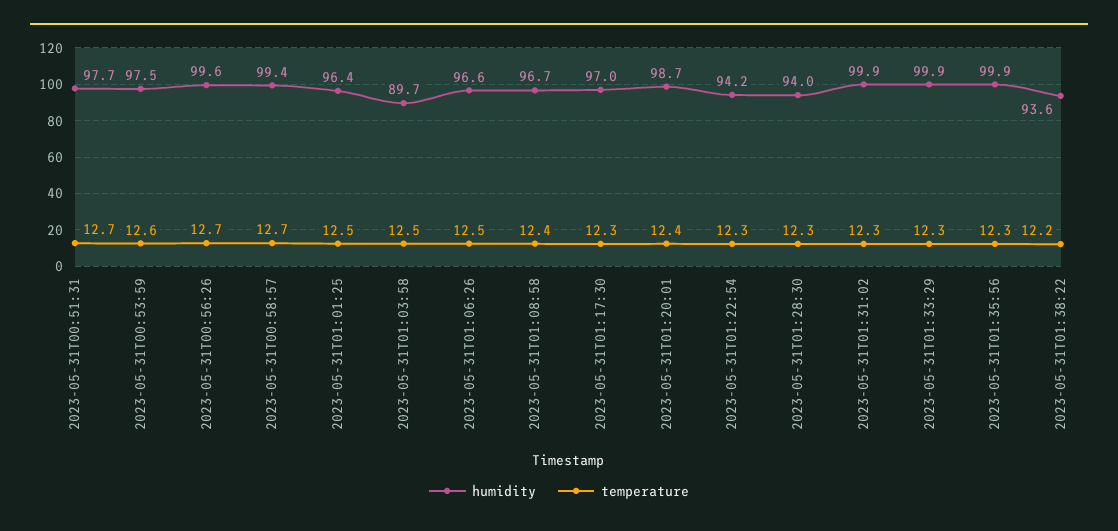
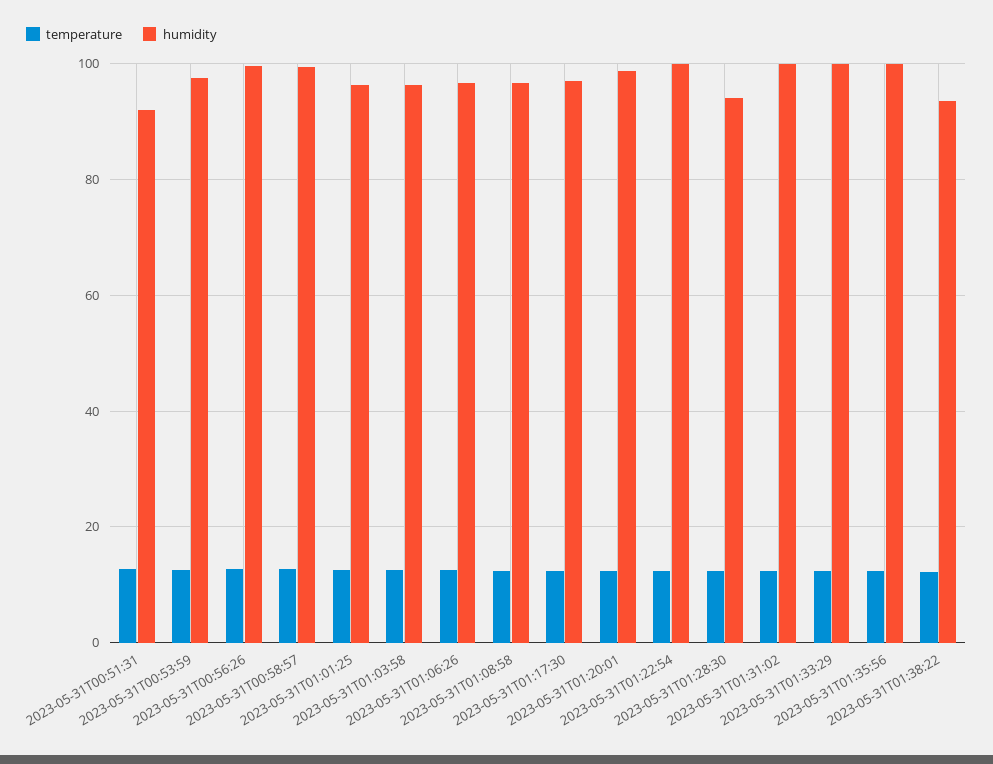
humidity, 2023-05-31T00:51:31: 97.7 -> 92
humidity, 2023-05-31T01:03:58: 89.7 -> 96
humidity, 2023-05-31T01:22:54: 94.2 -> 100

